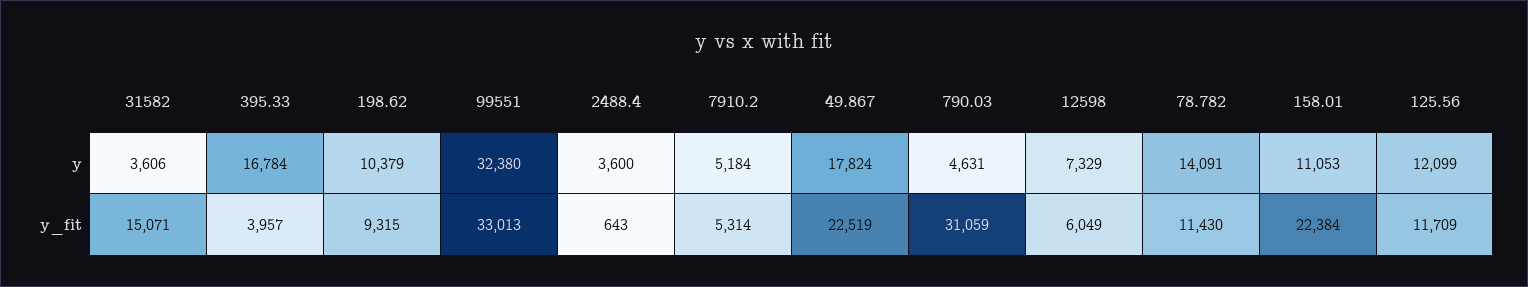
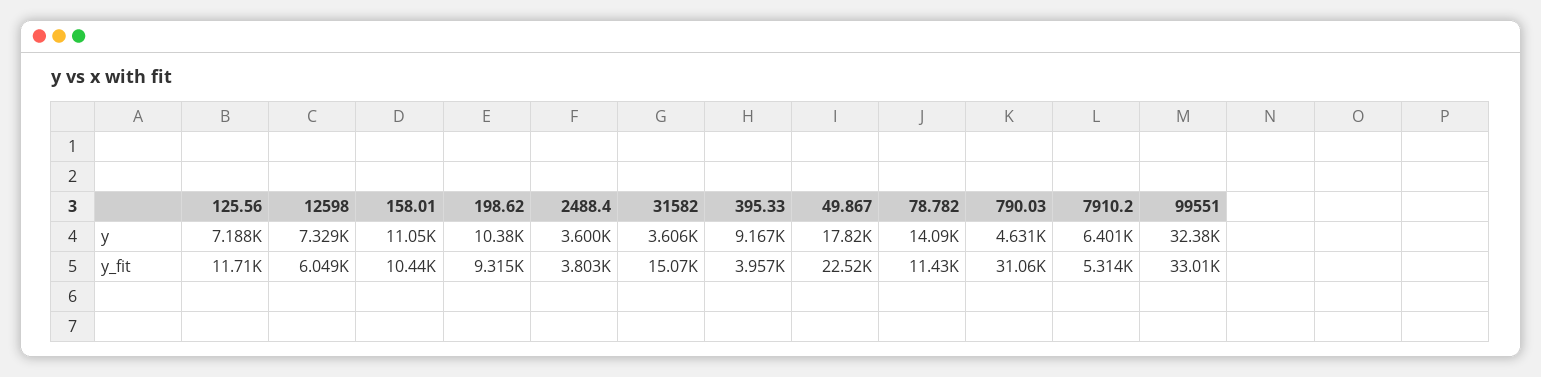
395.33, y: 16784 -> 9167
7910.2, y: 5184 -> 6401
125.56, y: 12099 -> 7188
2488.4, y_fit: 643 -> 3803
158.01, y_fit: 22384 -> 10440

